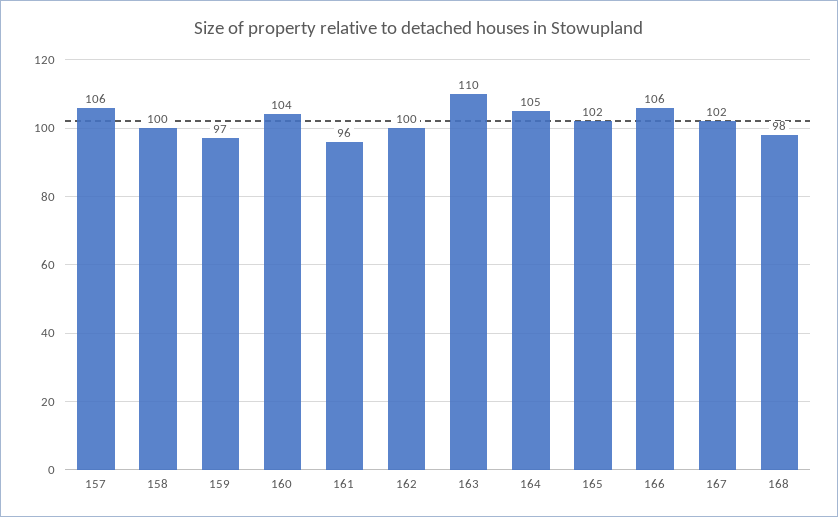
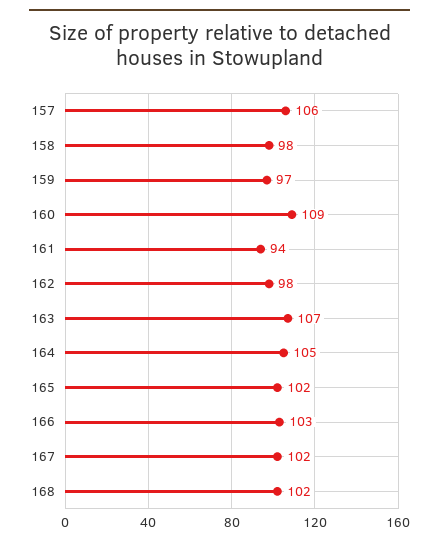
158: 100 -> 98
160: 104 -> 109
161: 96 -> 94
162: 100 -> 98
163: 110 -> 107
166: 106 -> 103
168: 98 -> 102

